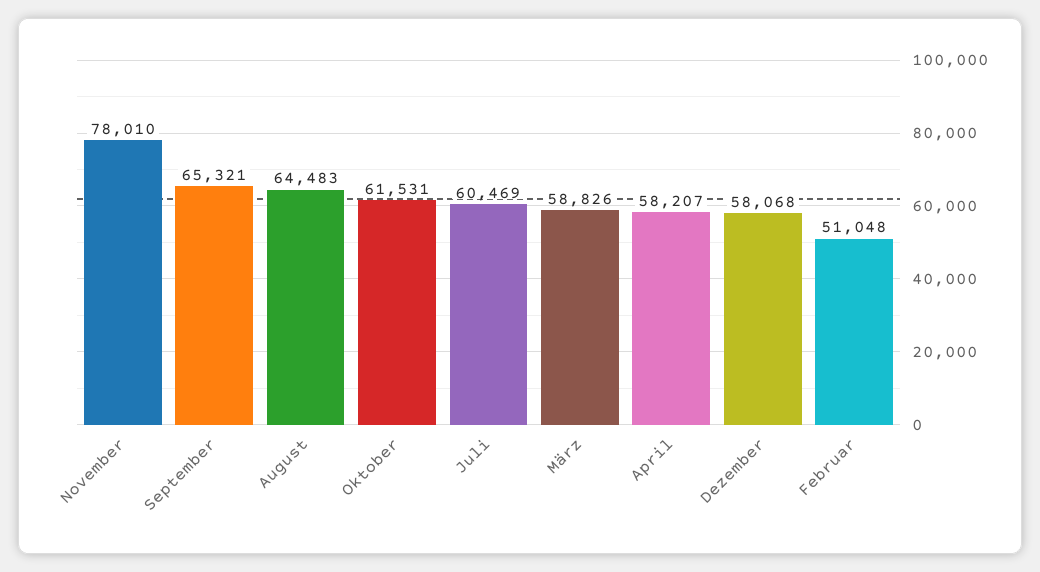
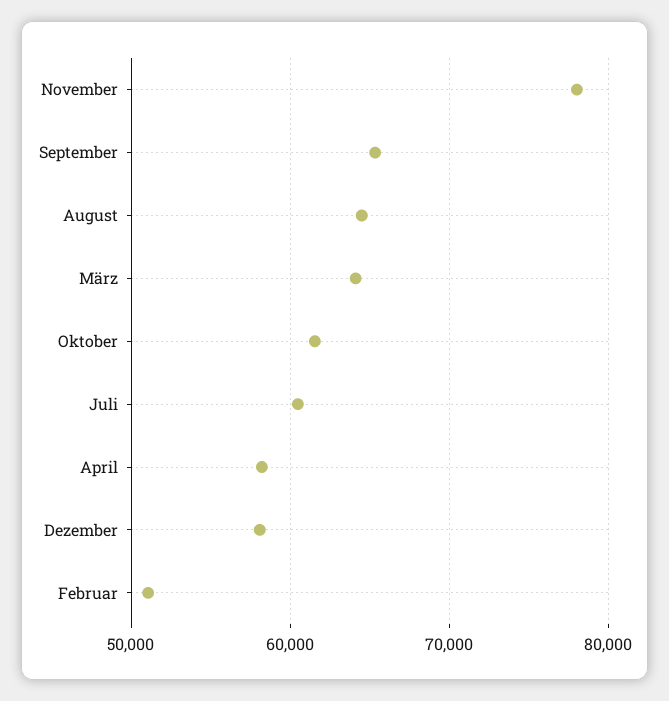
März: 58826 -> 64000

